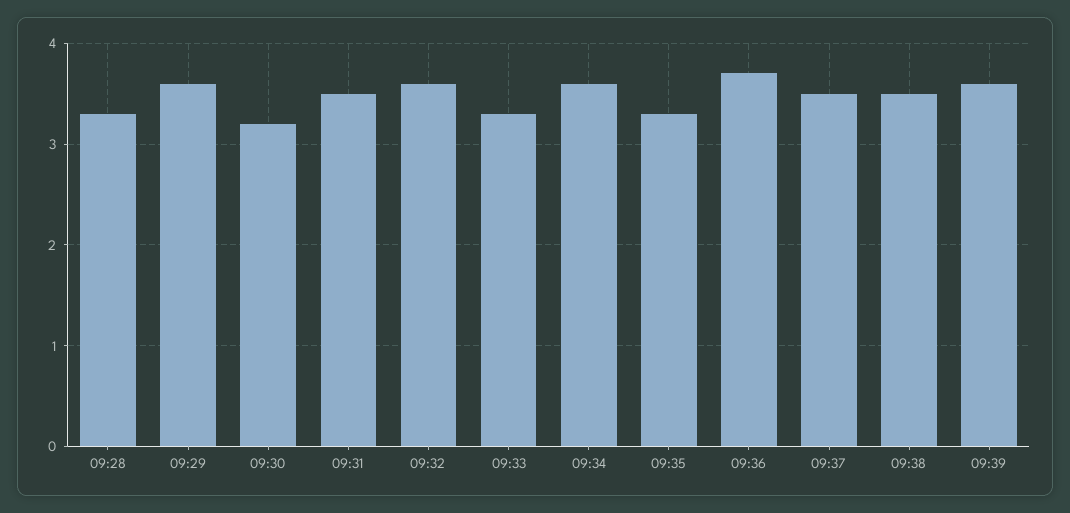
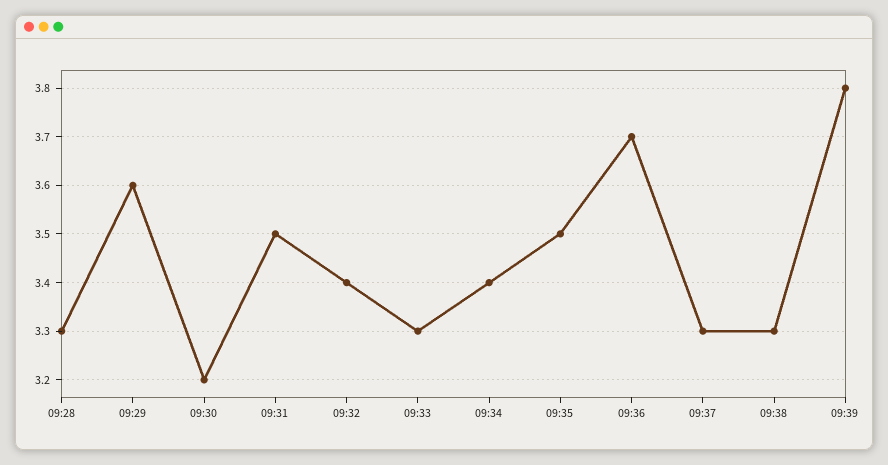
09:32: 3.6 -> 3.4
09:34: 3.6 -> 3.4
09:35: 3.3 -> 3.5
09:37: 3.5 -> 3.3
09:38: 3.5 -> 3.3
09:39: 3.6 -> 3.8

